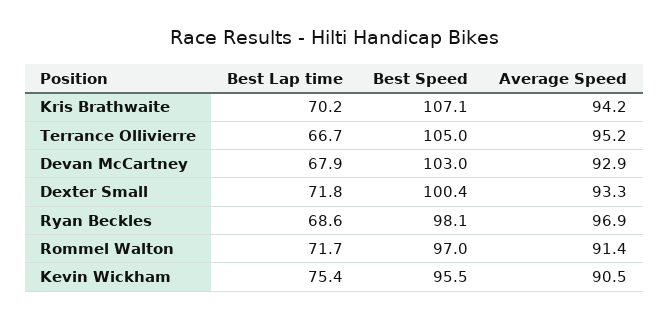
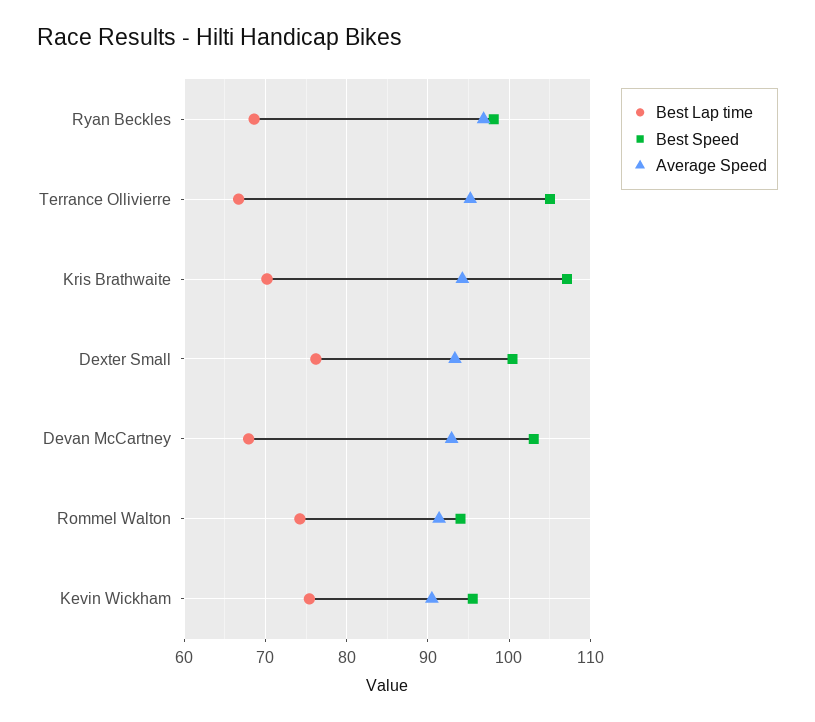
Best Lap time, Dexter Small: 71.8 -> 76
Best Lap time, Rommel Walton: 71.7 -> 74
Best Speed, Rommel Walton: 97 -> 94

